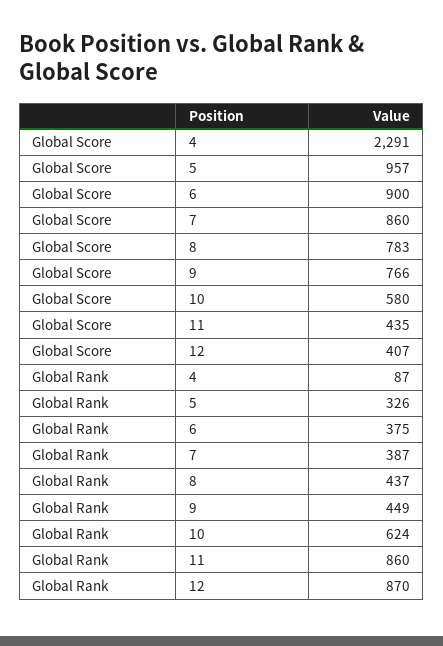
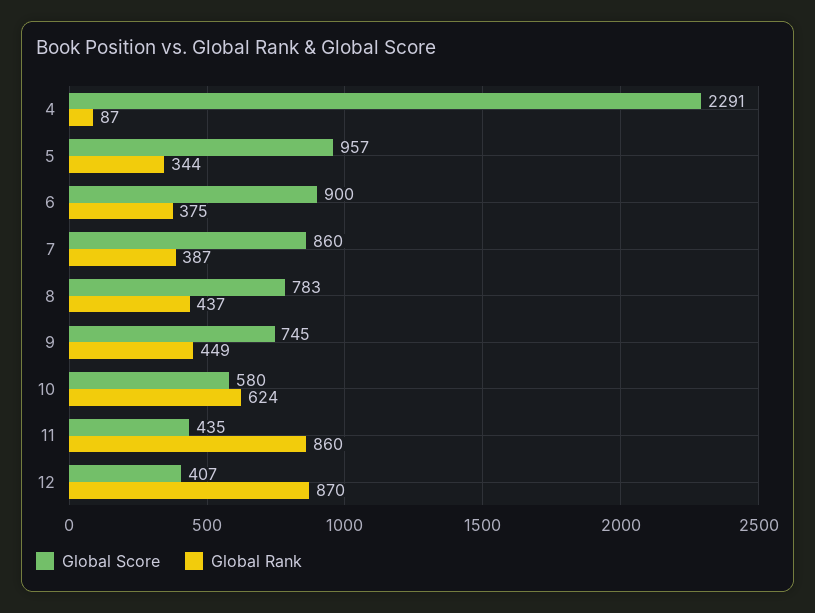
Global Score, 9: 766 -> 745
Global Rank, 5: 326 -> 344

